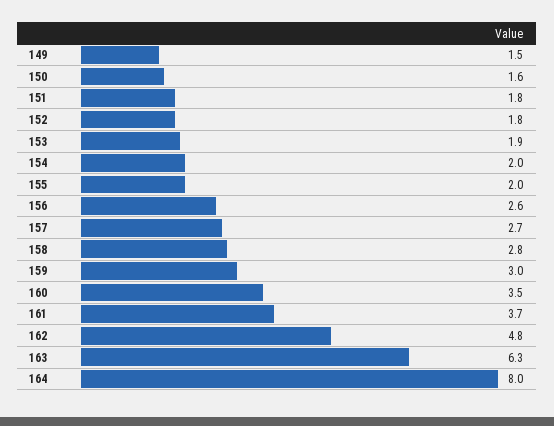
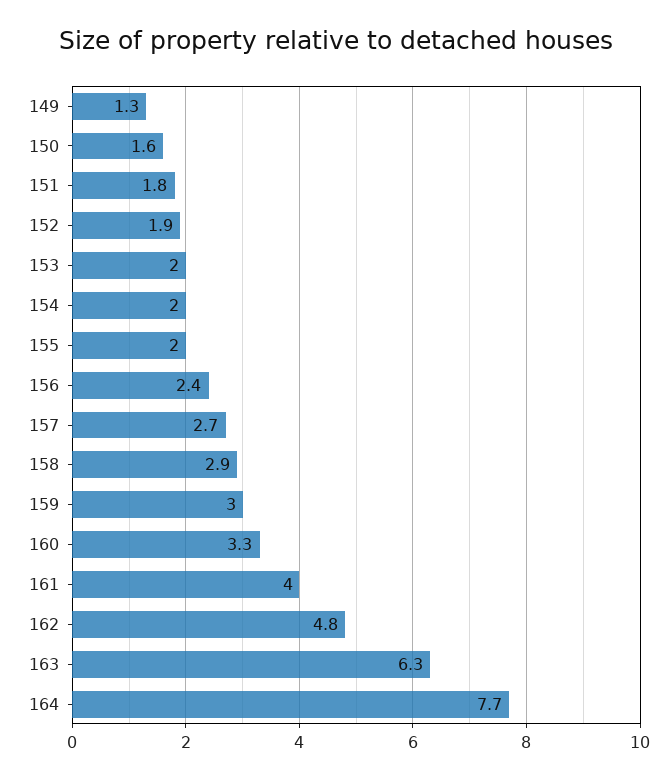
149: 1.5 -> 1.3
152: 1.8 -> 1.9
153: 1.9 -> 2
156: 2.6 -> 2.4
158: 2.8 -> 2.9
160: 3.5 -> 3.3
161: 3.7 -> 4
164: 8 -> 7.7

